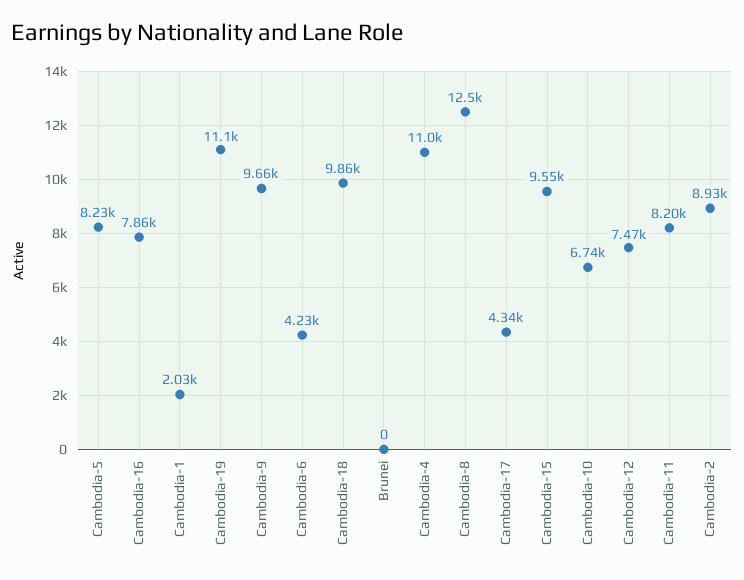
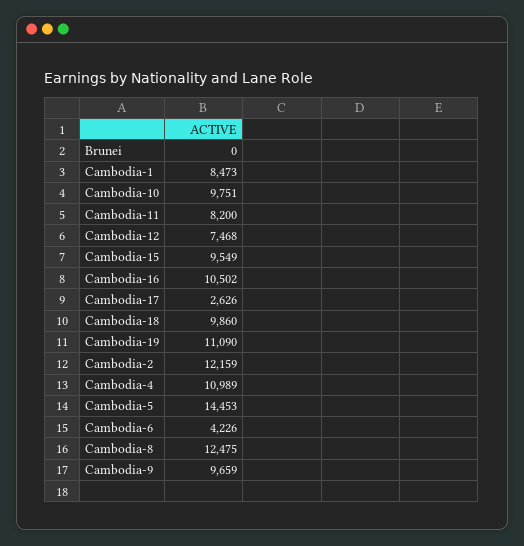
Cambodia-5: 8230 -> 14453
Cambodia-16: 7860 -> 10502
Cambodia-1: 2030 -> 8473
Cambodia-17: 4340 -> 2626
Cambodia-10: 6740 -> 9751
Cambodia-2: 8930 -> 12159

